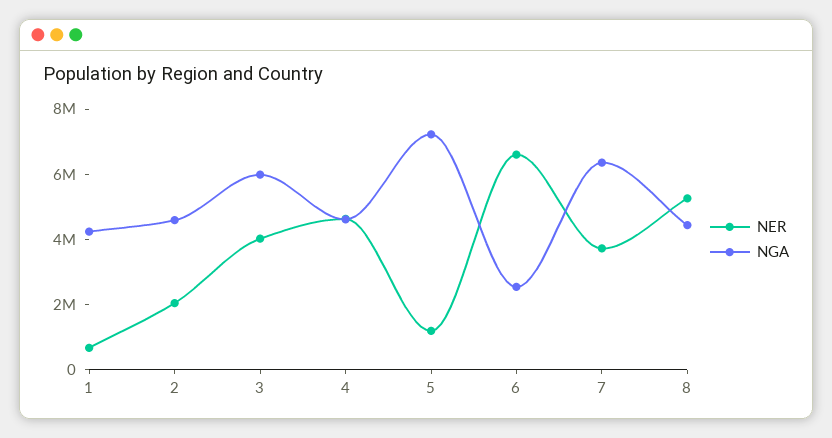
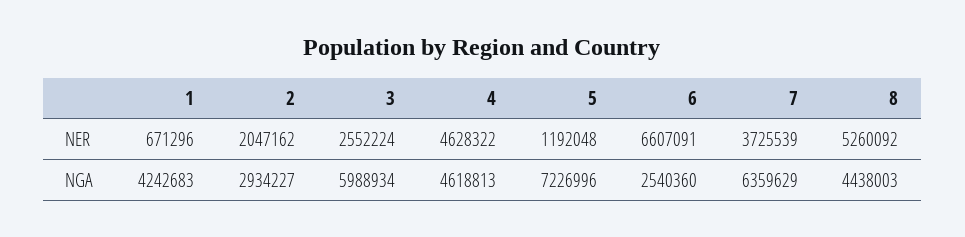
NGA, 2: 4500000 -> 2934227
NER, 3: 4000000 -> 2552224

